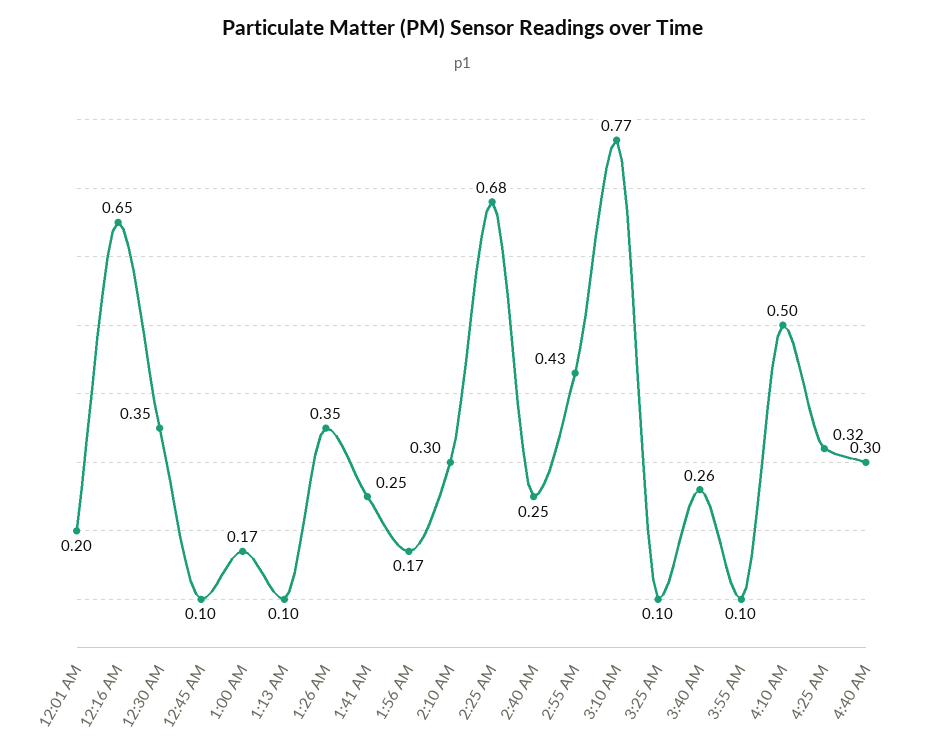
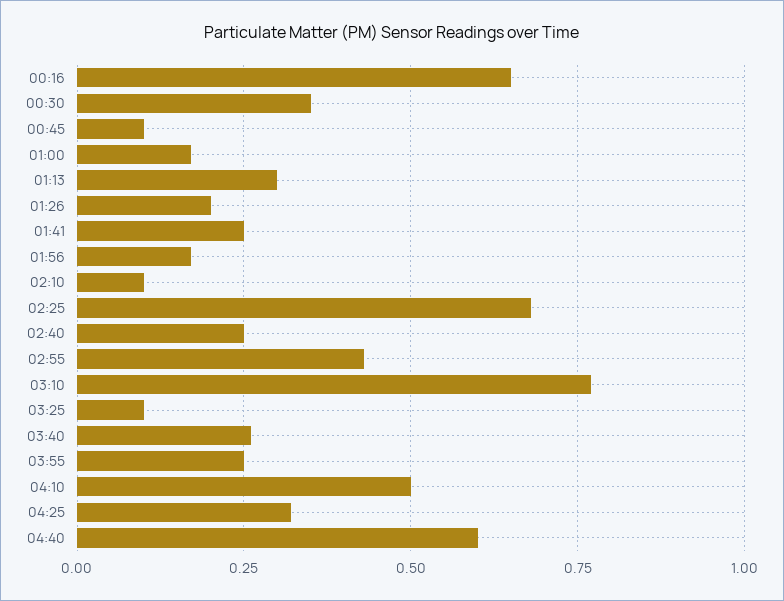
12:01 AM: 0.2 -> none
1:13 AM: 0.1 -> 0.3
1:26 AM: 0.35 -> 0.2
2:10 AM: 0.3 -> 0.1
3:55 AM: 0.1 -> 0.25
4:40 AM: 0.3 -> 0.6

